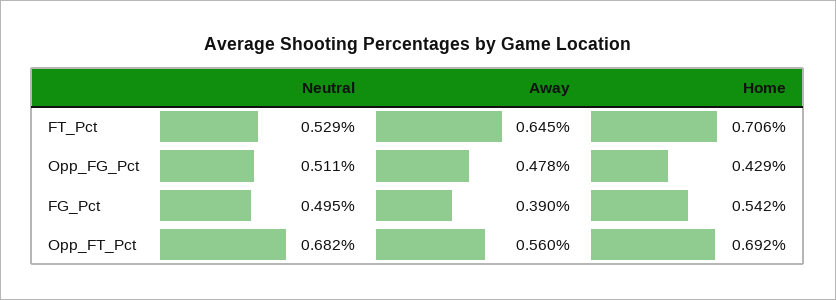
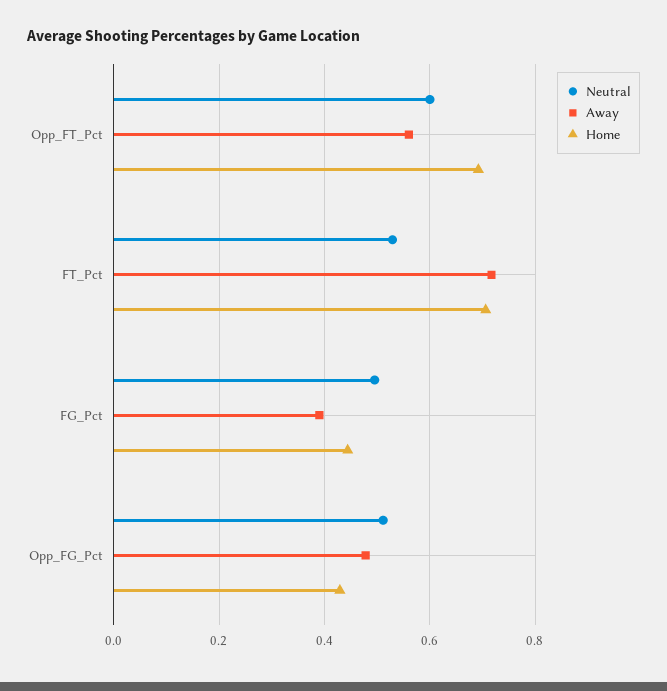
Away, FT_Pct: 0.645 -> 0.72
Home, FG_Pct: 0.542 -> 0.44
Neutral, Opp_FT_Pct: 0.682 -> 0.6

